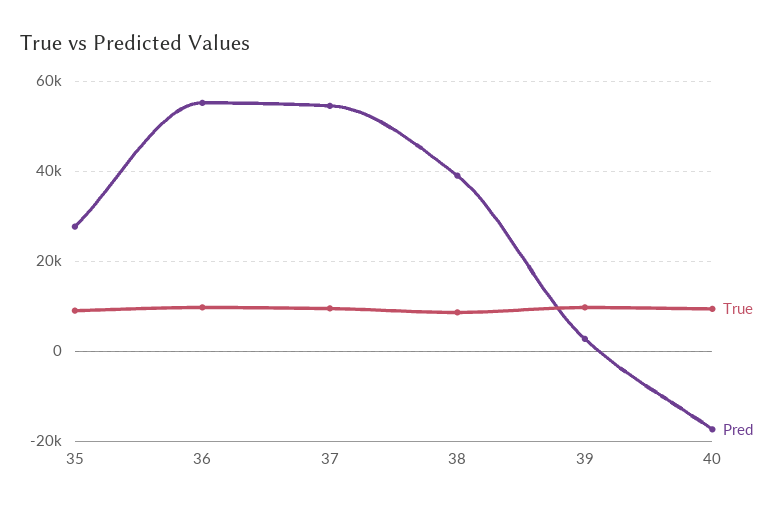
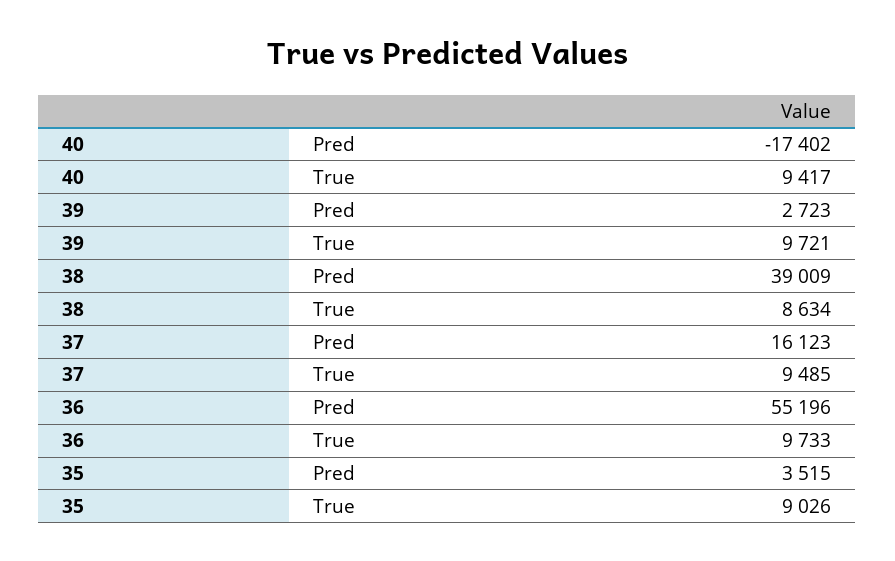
Pred, 35: 28000 -> 3515
Pred, 37: 54000 -> 16123

